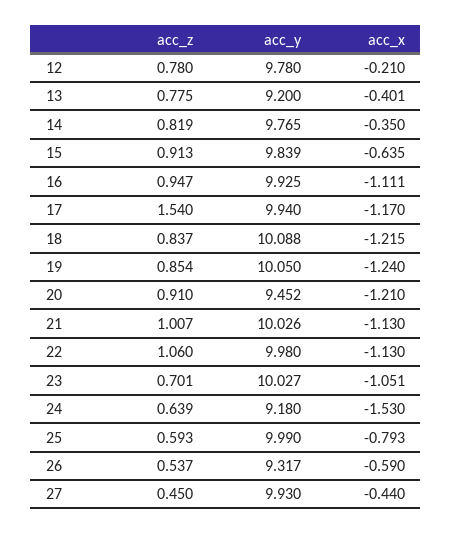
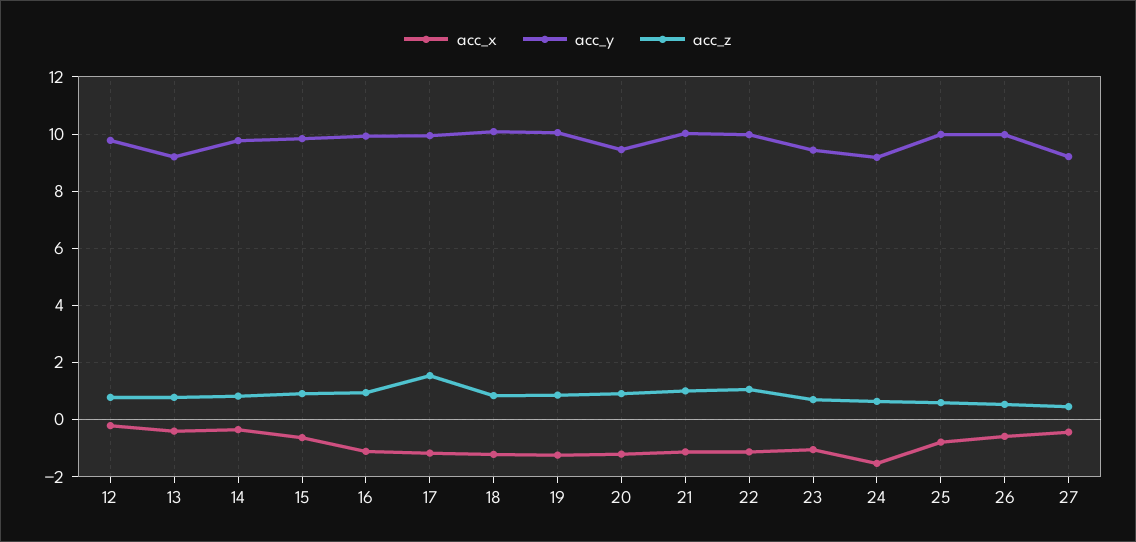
acc_y, 23: 10.027 -> 9.5
acc_y, 26: 9.317 -> 10
acc_y, 27: 9.93 -> 9.25

